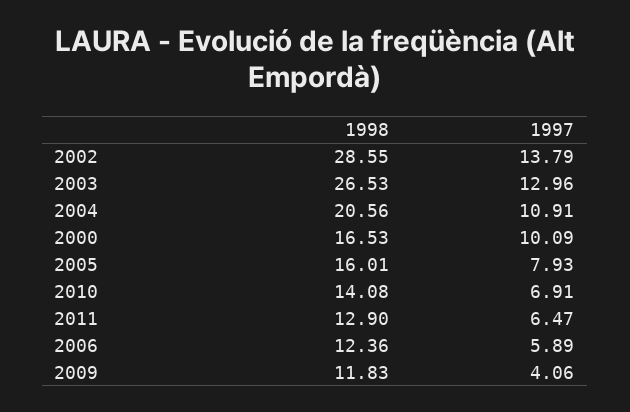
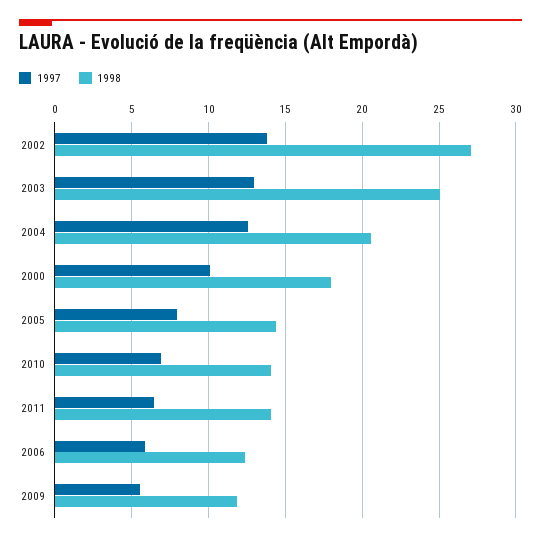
1998, 2002: 28.55 -> 27
1998, 2003: 26.53 -> 25
1997, 2004: 10.91 -> 12.5
1998, 2000: 16.53 -> 18
1998, 2005: 16.01 -> 14.5
1998, 2011: 12.9 -> 14
1997, 2009: 4.06 -> 5.5

